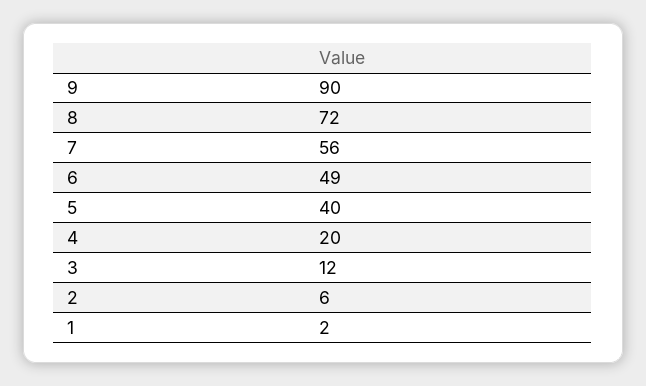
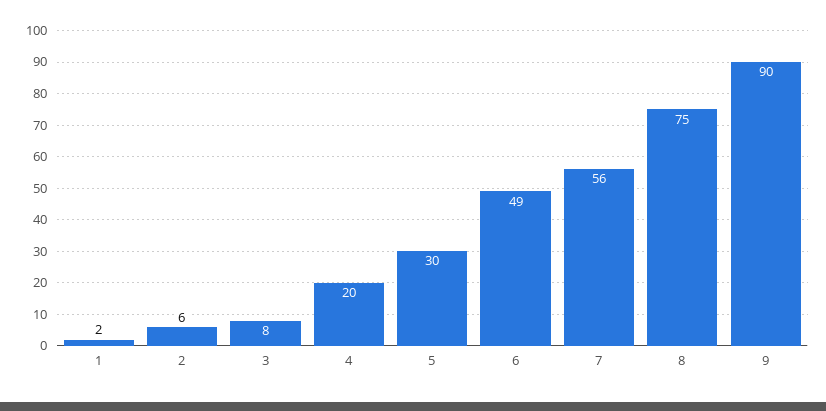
8: 72 -> 75
5: 40 -> 30
3: 12 -> 8

